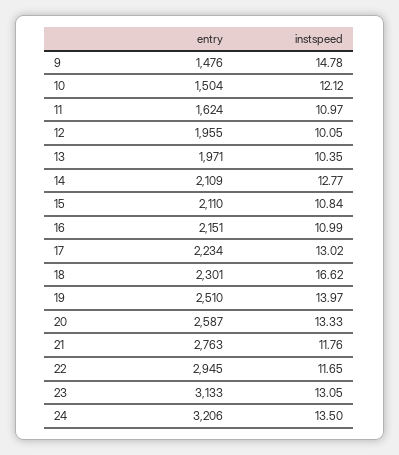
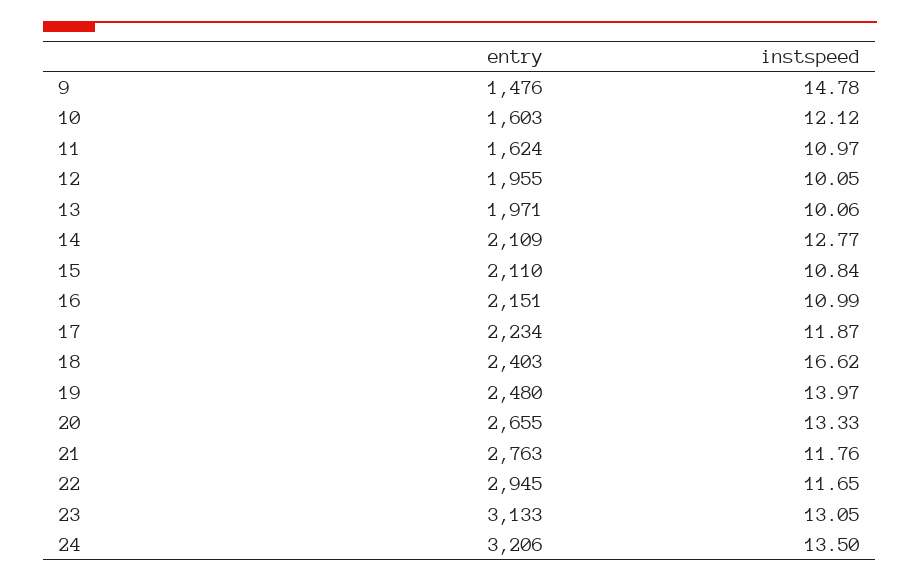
entry, 10: 1504 -> 1603
instspeed, 13: 10.35 -> 10.06
instspeed, 17: 13.02 -> 11.87
entry, 18: 2301 -> 2403
entry, 19: 2510 -> 2480
entry, 20: 2587 -> 2655

